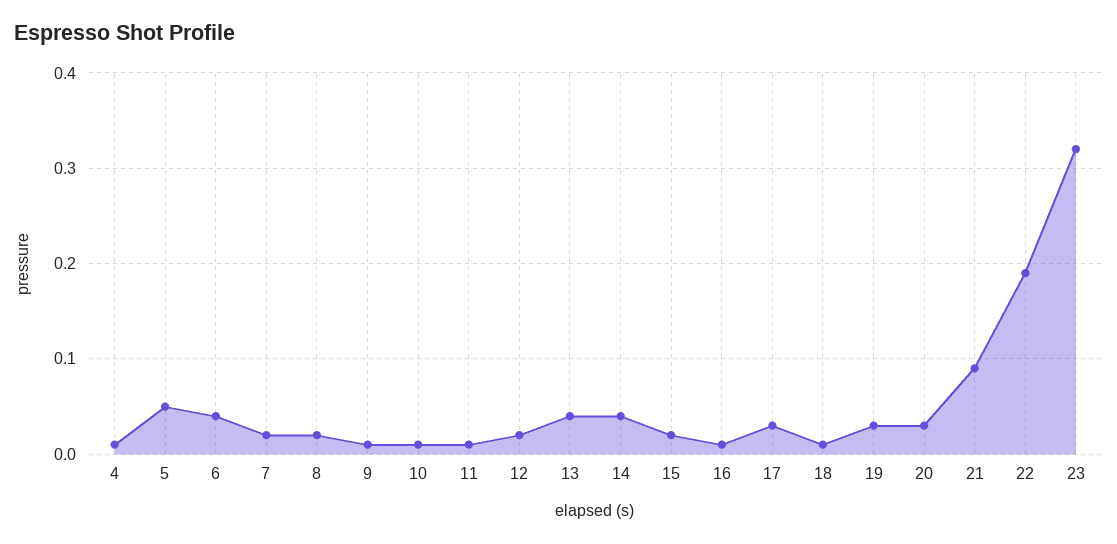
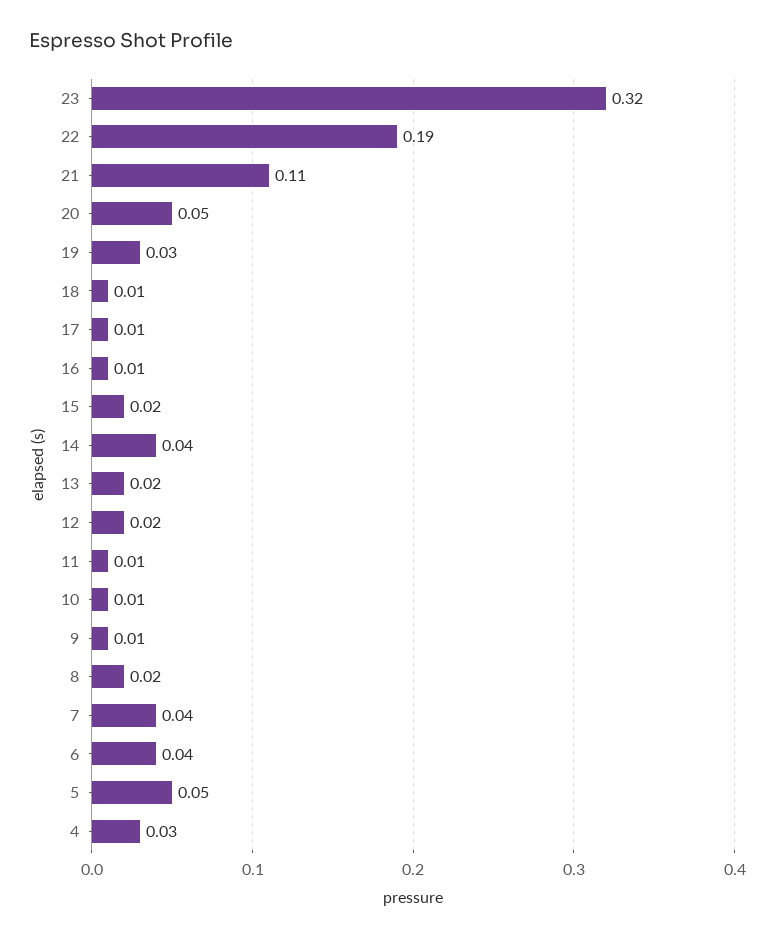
4: 0.01 -> 0.03
7: 0.02 -> 0.04
13: 0.04 -> 0.02
17: 0.03 -> 0.01
20: 0.03 -> 0.05
21: 0.09 -> 0.11

